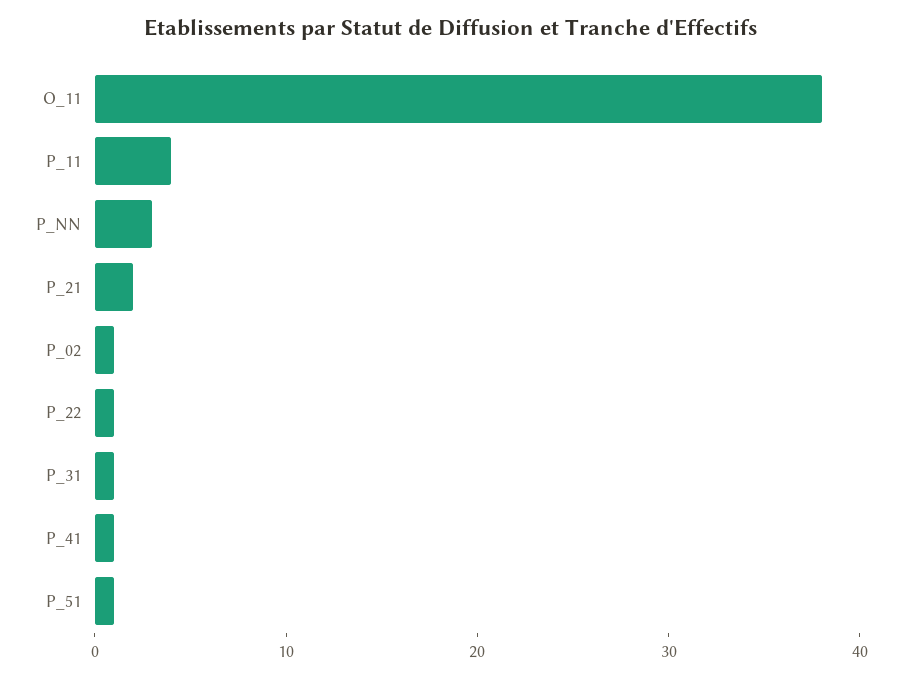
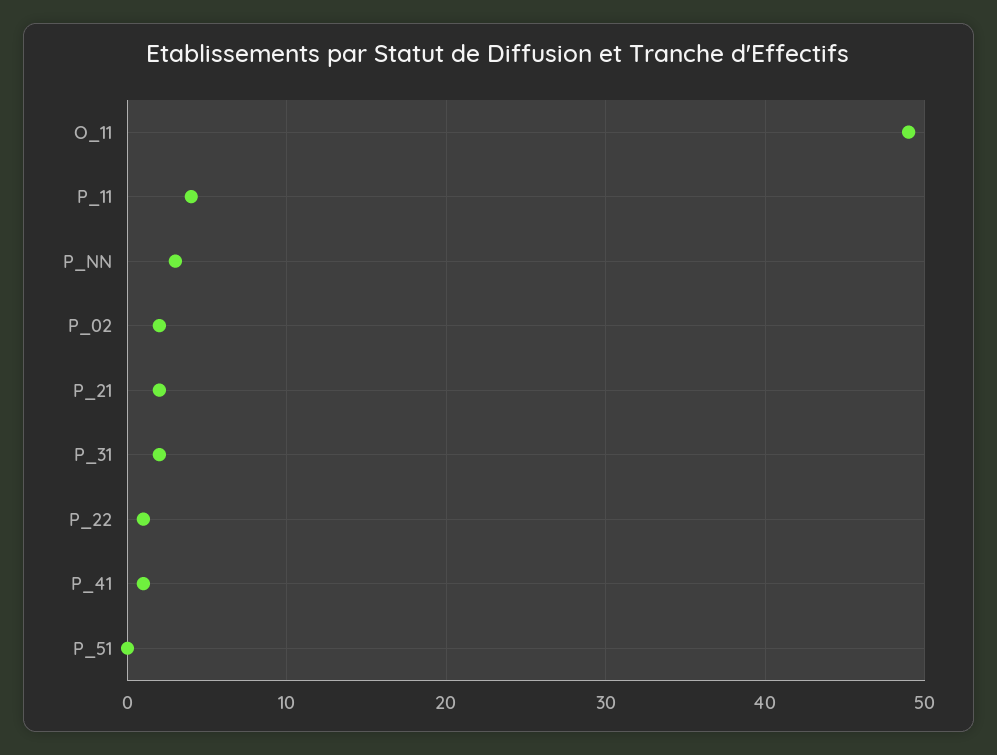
O_11: 38 -> 49
P_02: 1 -> 2
P_31: 1 -> 2
P_51: 1 -> 0

